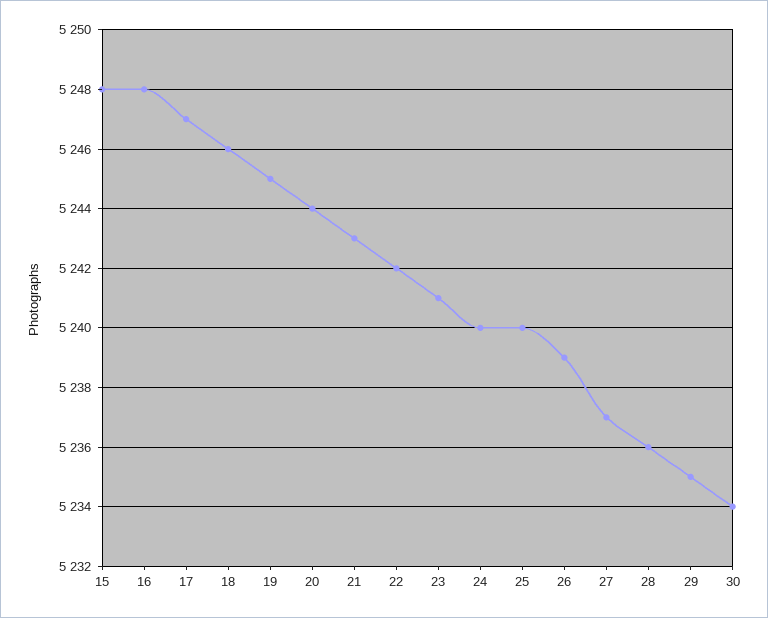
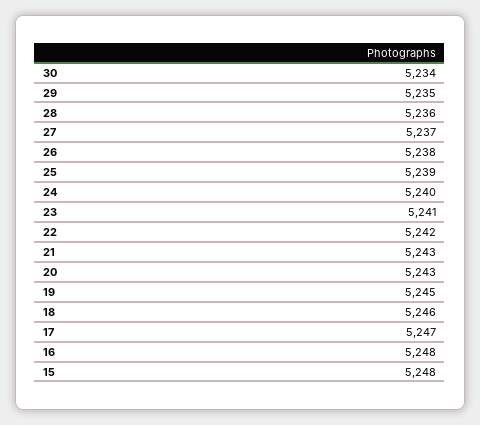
20: 5244 -> 5243
25: 5240 -> 5239
26: 5239 -> 5238

